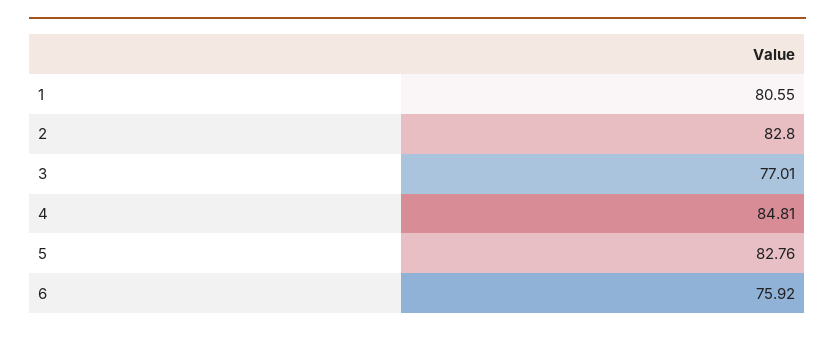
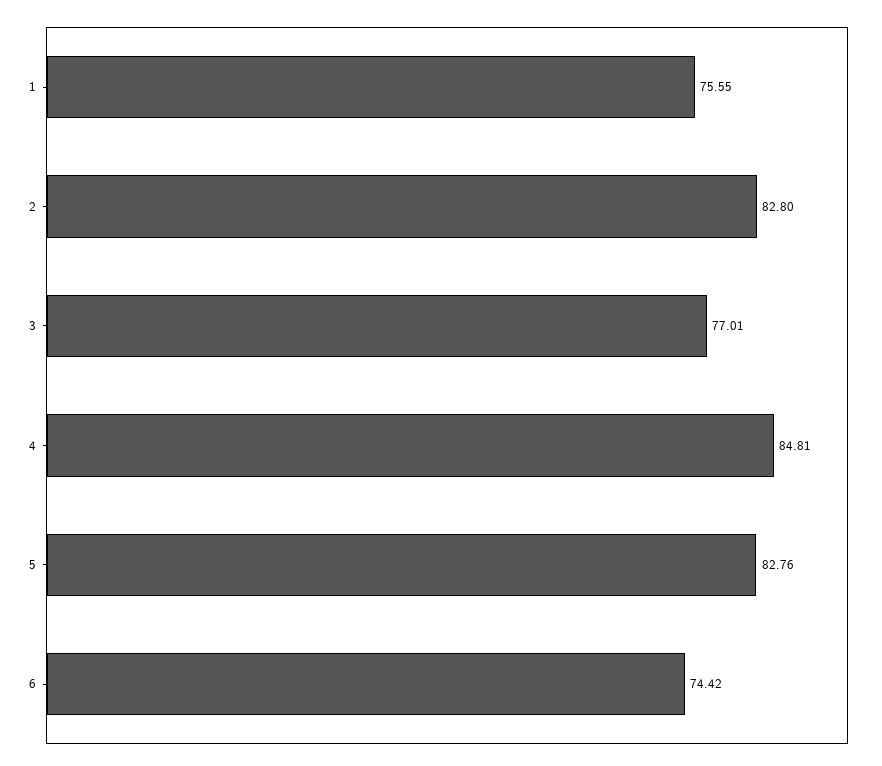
1: 80.55 -> 75.55
6: 75.92 -> 74.42

